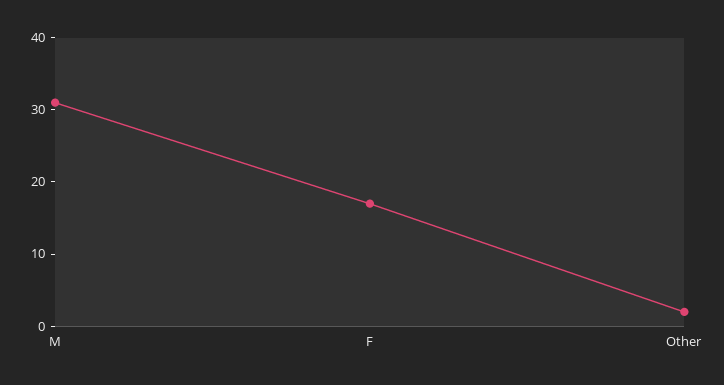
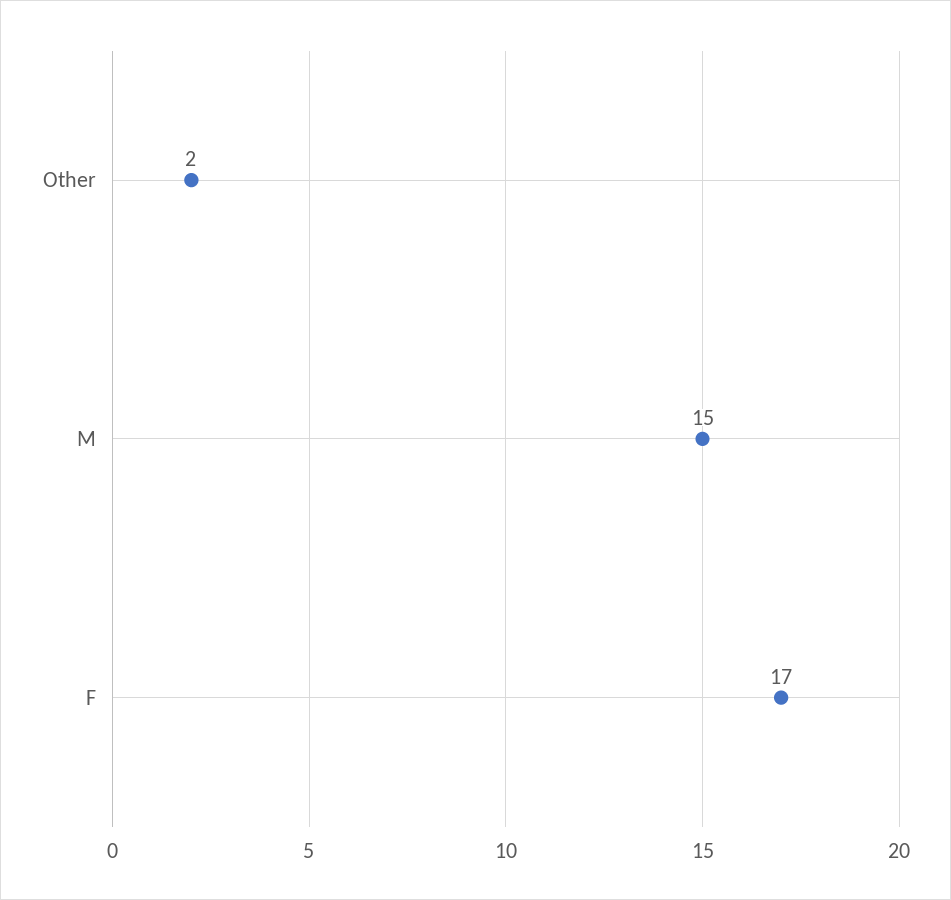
M: 30 -> 15

